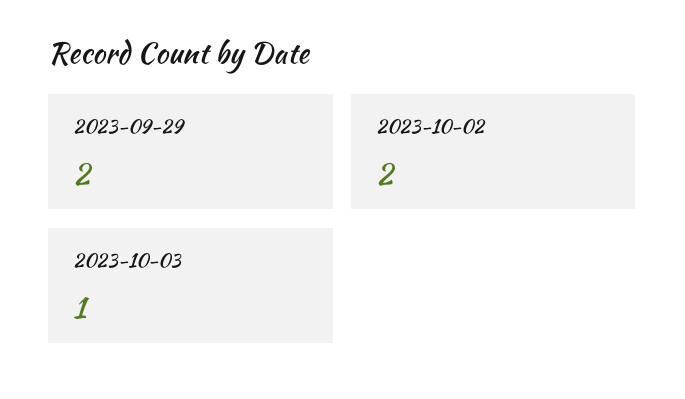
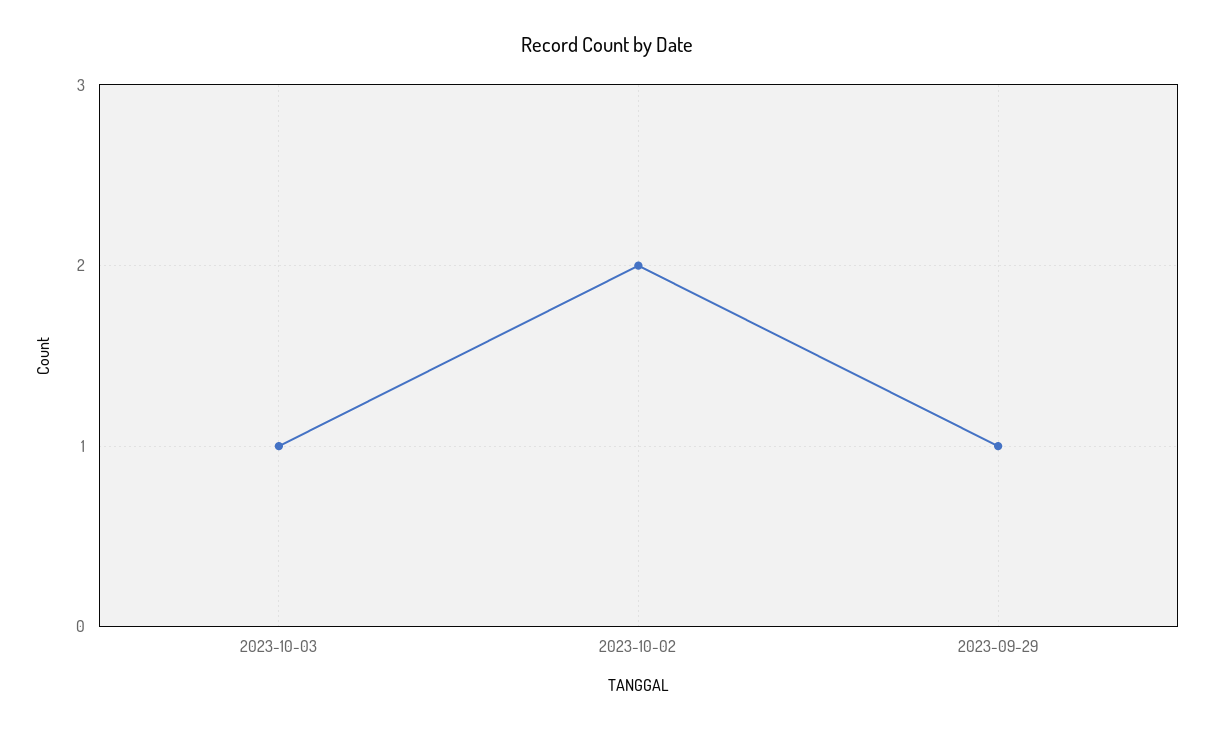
2023-09-29: 2 -> 1

